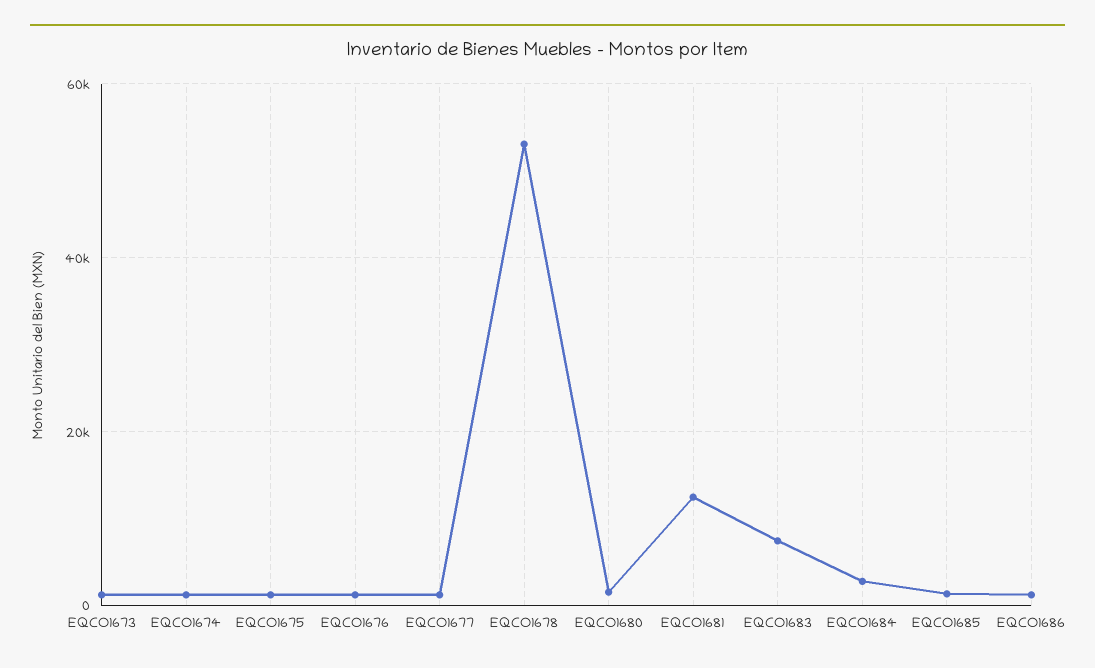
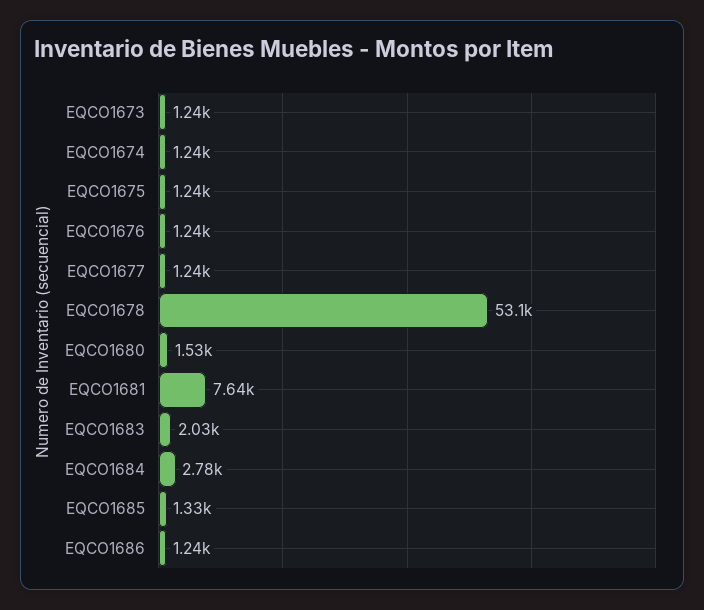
EQCO1681: 12000 -> 7640
EQCO1683: 8000 -> 2030

